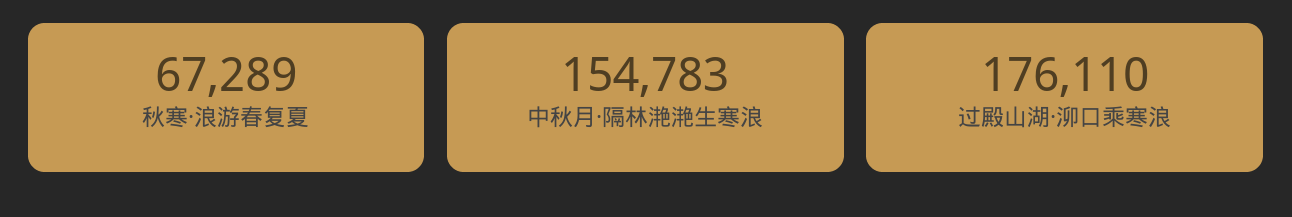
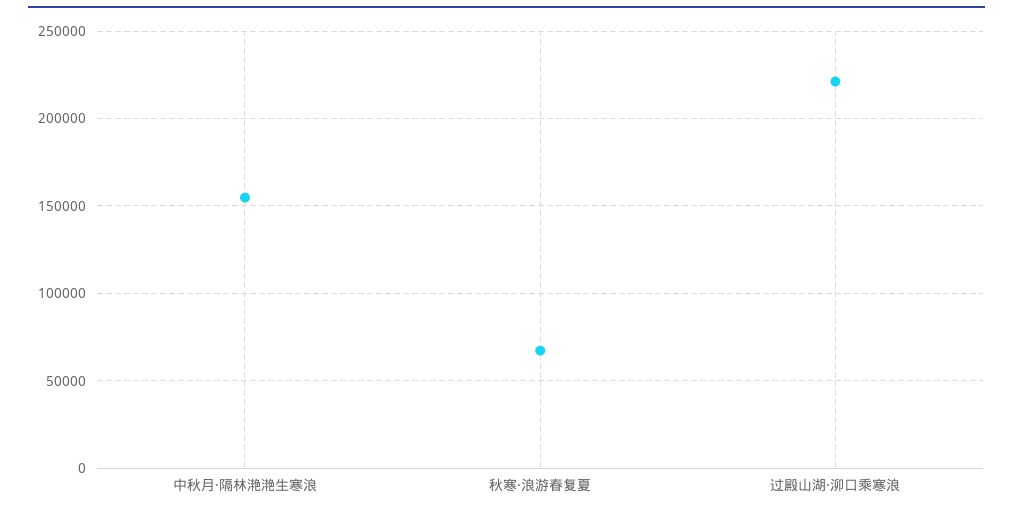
过殿山湖·泖口乘寒浪: 176110 -> 220000

